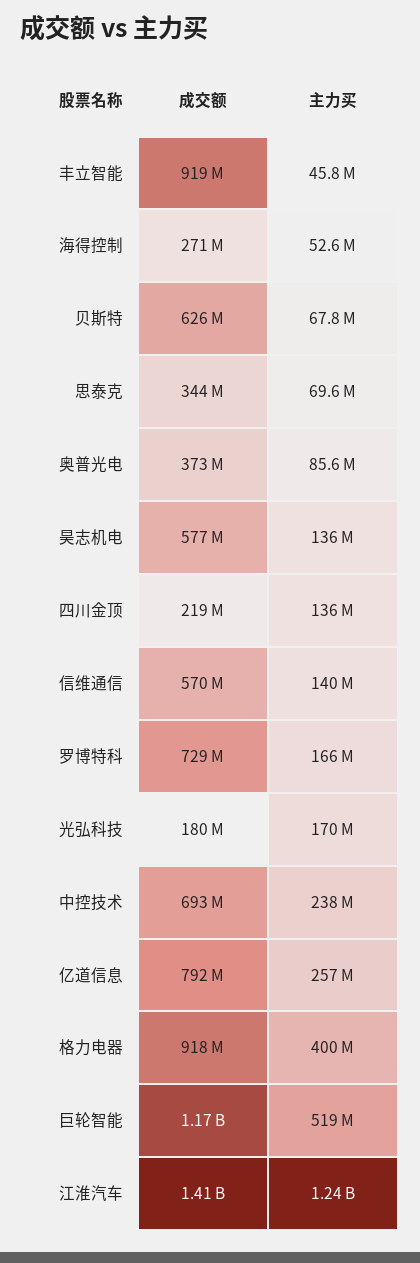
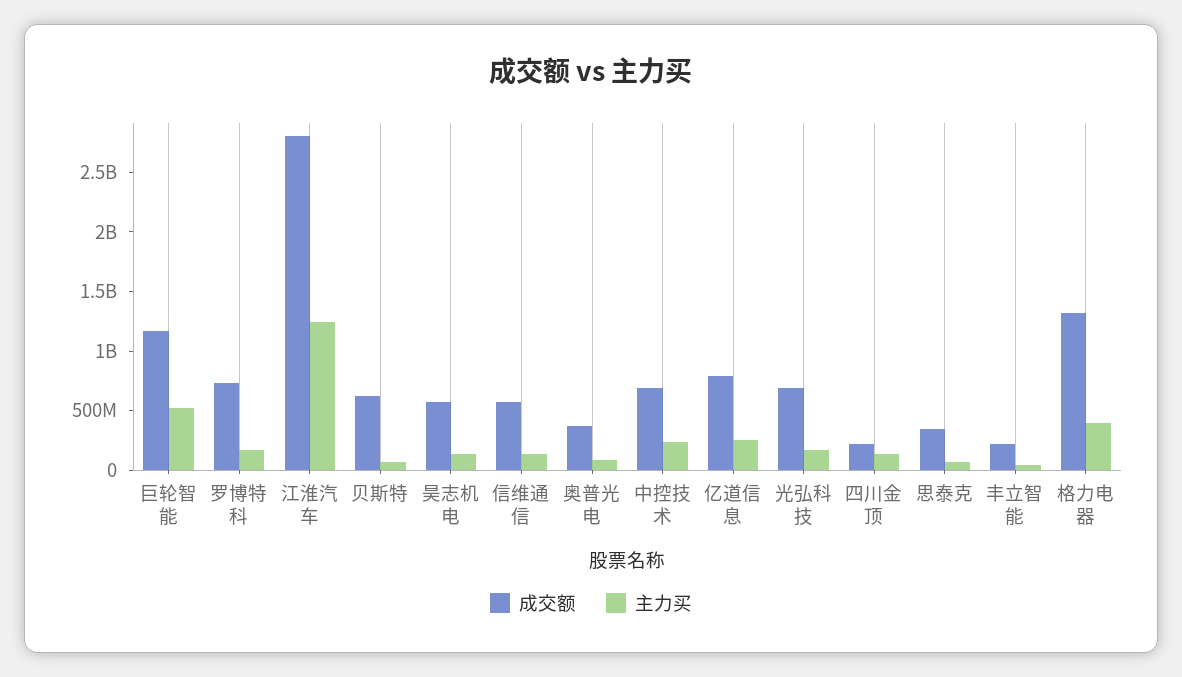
成交额, 丰立智能: 919000000 -> 200000000
成交额, 海得控制: 271000000 -> none
主力买, 海得控制: 52600000 -> none
成交额, 光弘科技: 180000000 -> 700000000
成交额, 格力电器: 918000000 -> 1300000000
成交额, 江淮汽车: 1410000000 -> 2800000000

